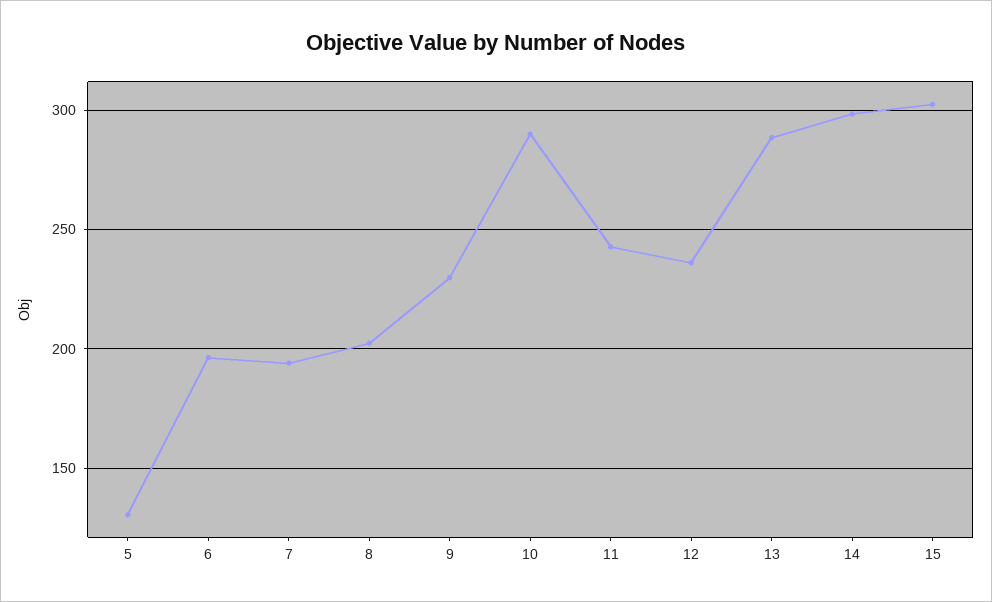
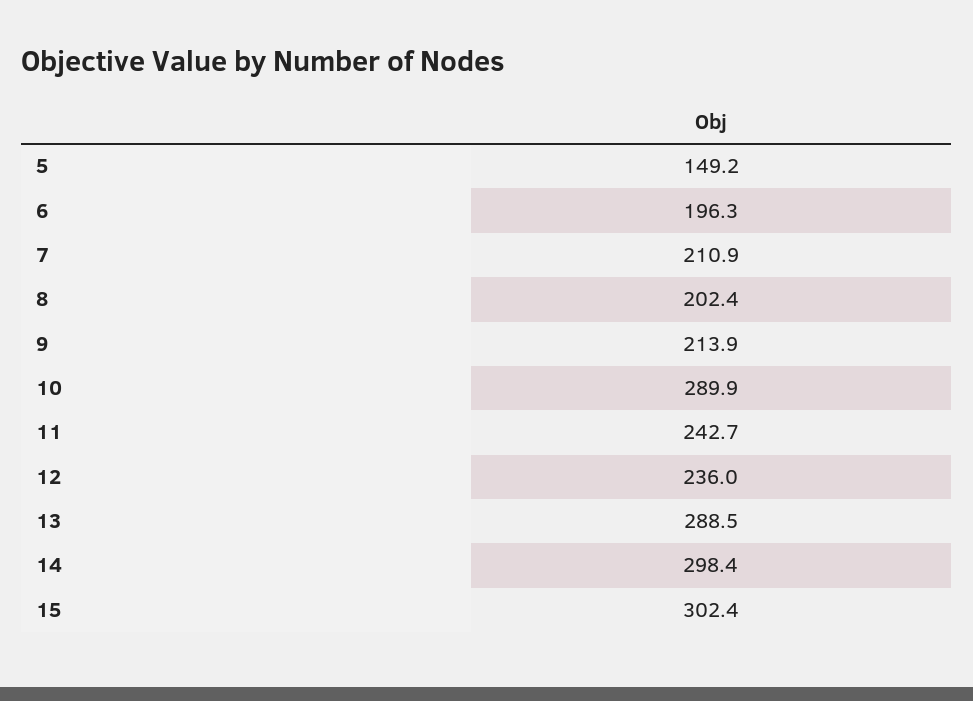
5: 130 -> 149.2
7: 195 -> 210.9
9: 230 -> 213.9

